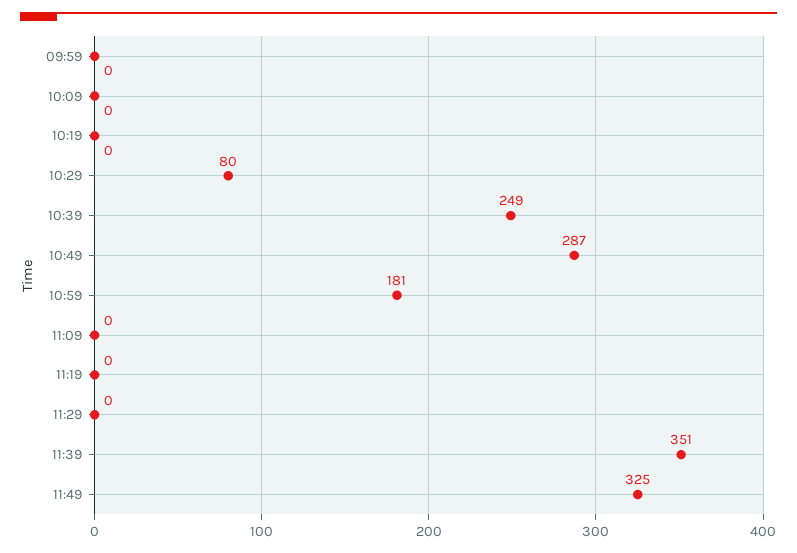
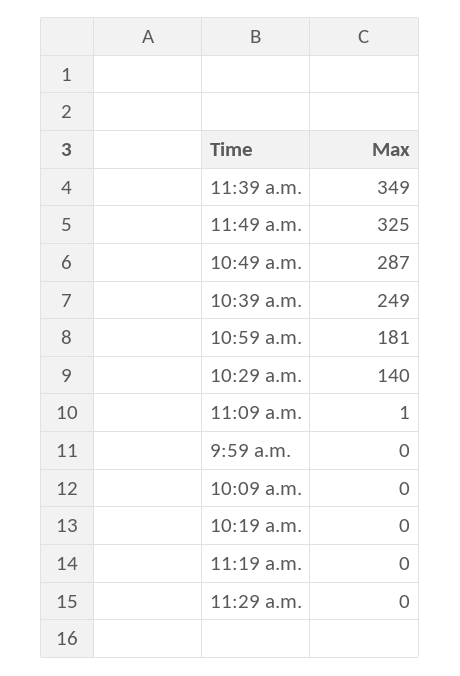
10:29: 80 -> 140
11:09: 0 -> 1
11:39: 351 -> 349

